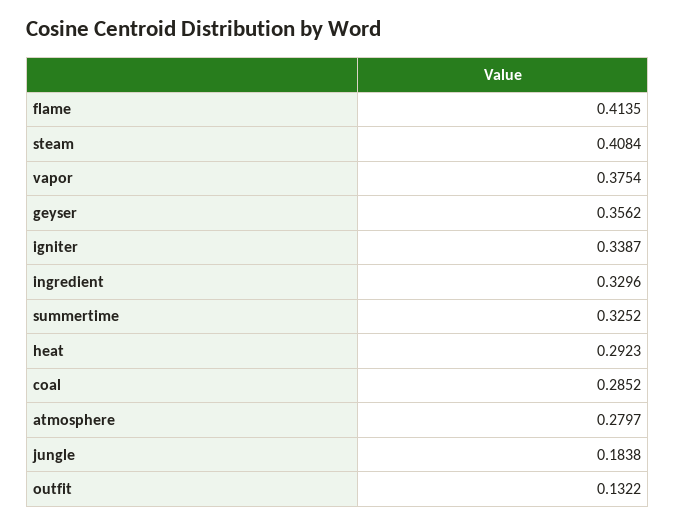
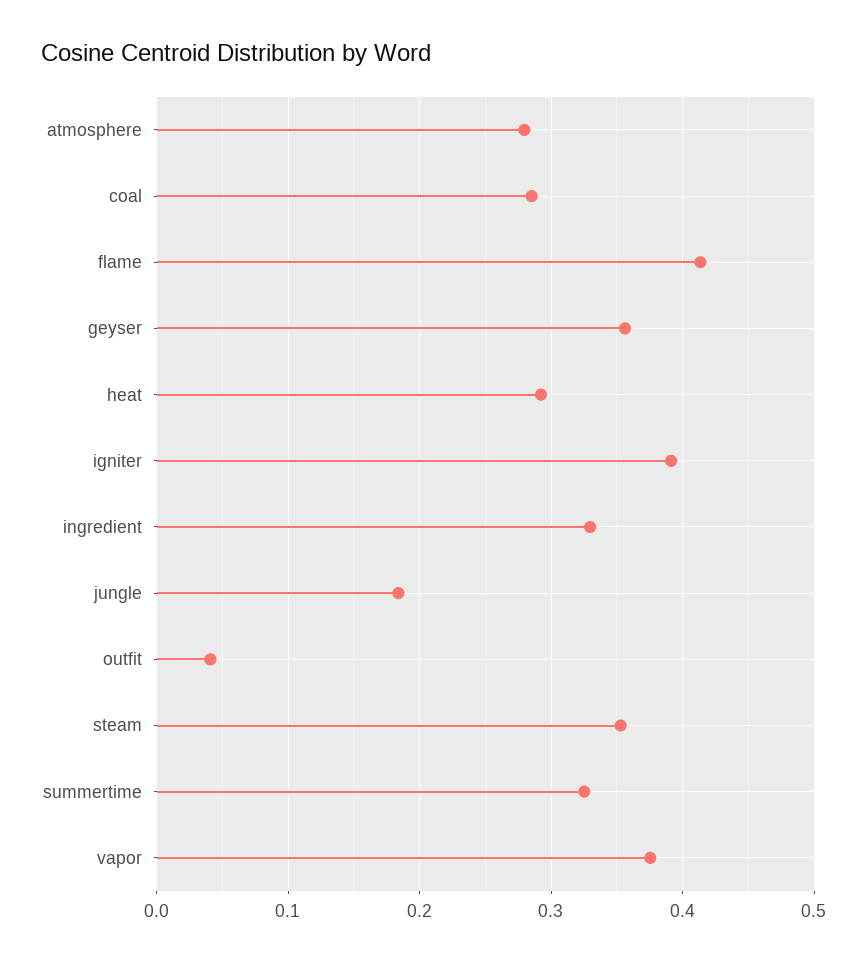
steam: 0.4084 -> 0.35
igniter: 0.3387 -> 0.39
outfit: 0.1322 -> 0.04

